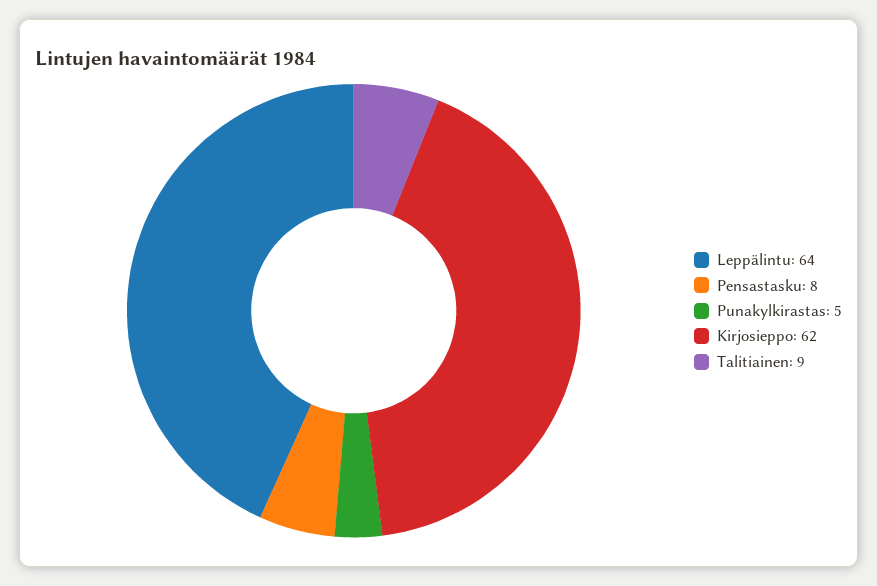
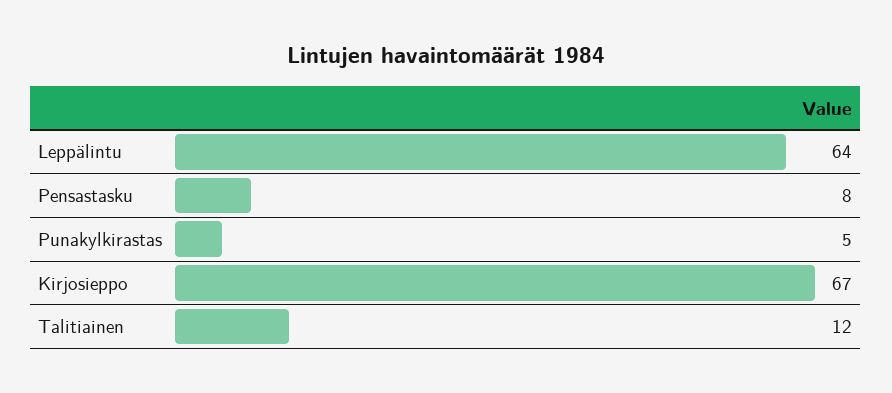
Kirjosieppo: 62 -> 67
Talitiainen: 9 -> 12

